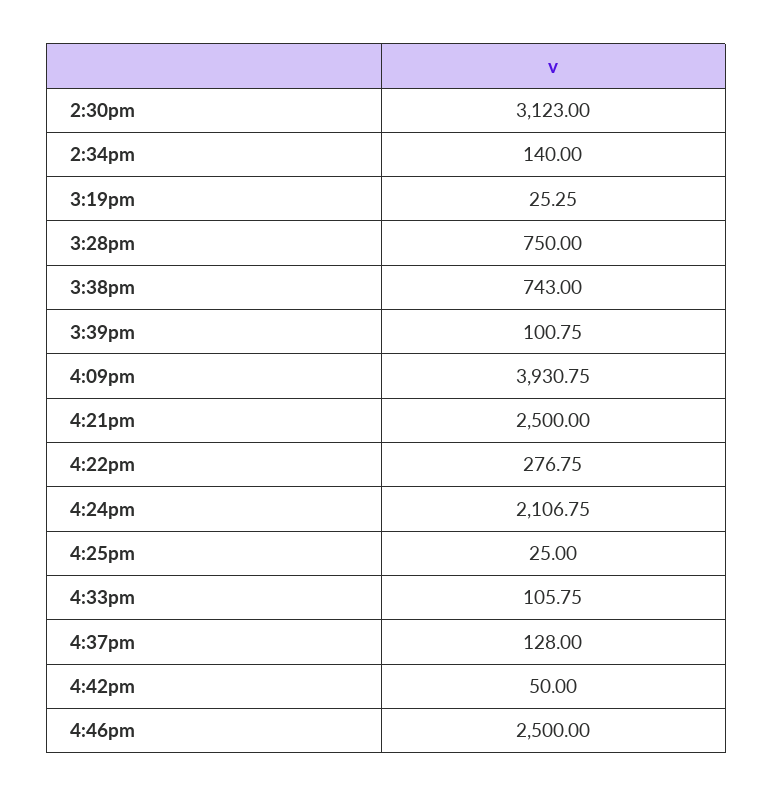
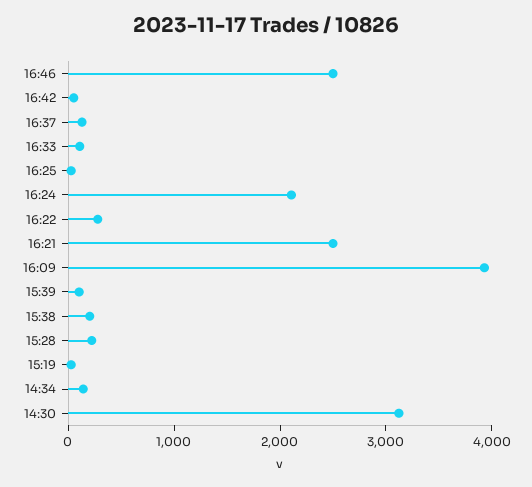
3:28pm: 750 -> 200
3:38pm: 743 -> 200

